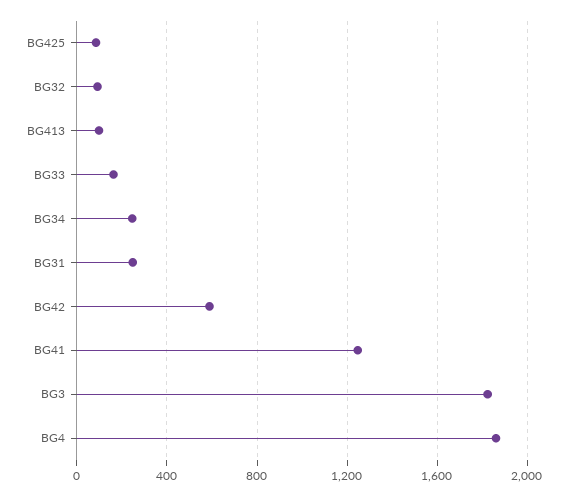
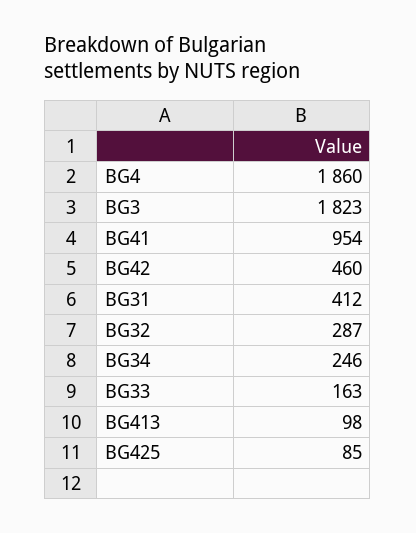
BG32: 100 -> 287
BG31: 250 -> 412
BG42: 600 -> 460
BG41: 1250 -> 954

